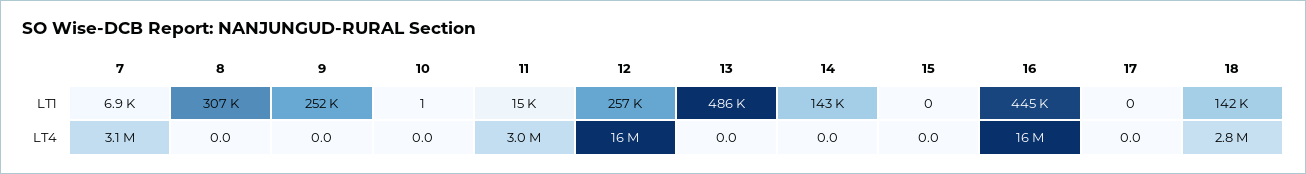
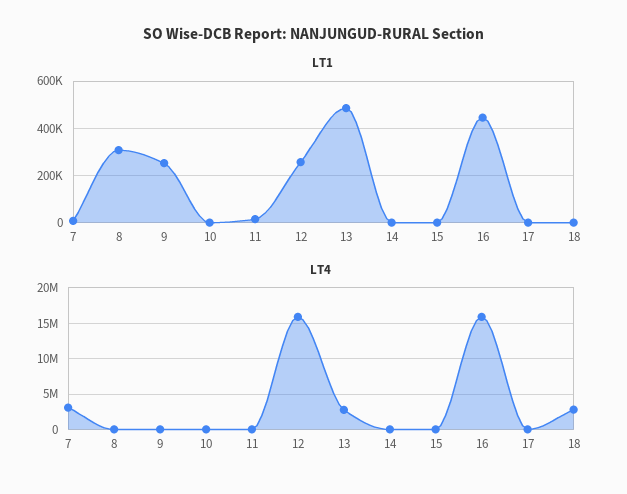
LT1, 14: 143000 -> 0
LT1, 18: 142000 -> 0
LT4, 11: 3000000 -> 0
LT4, 13: 0 -> 3000000

